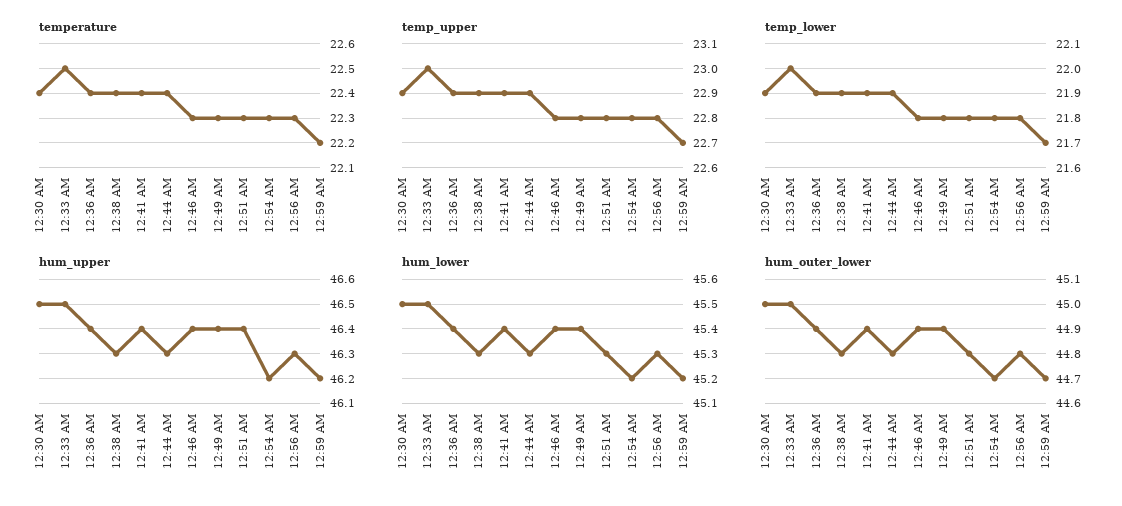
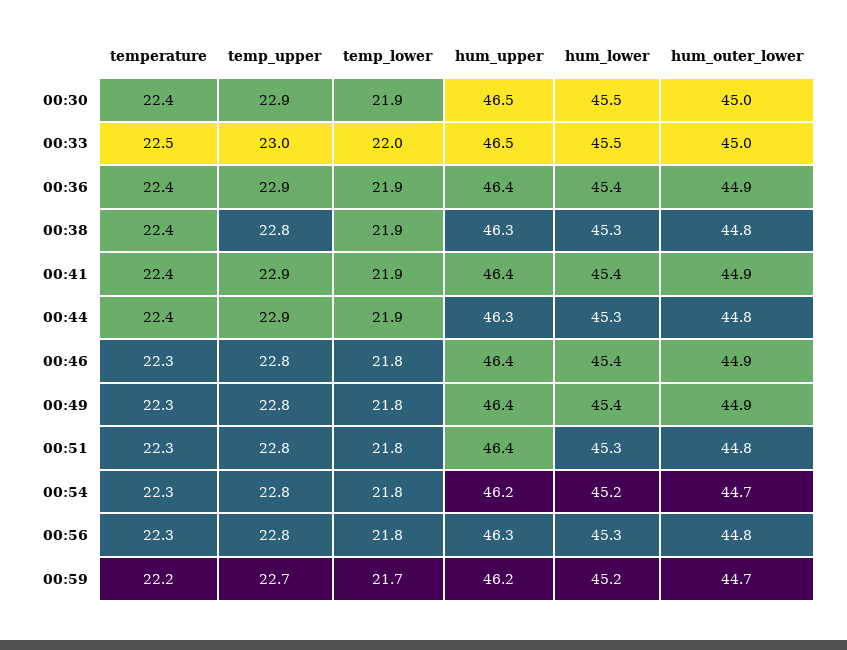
temp_upper, 12:38 AM: 22.9 -> 22.8

